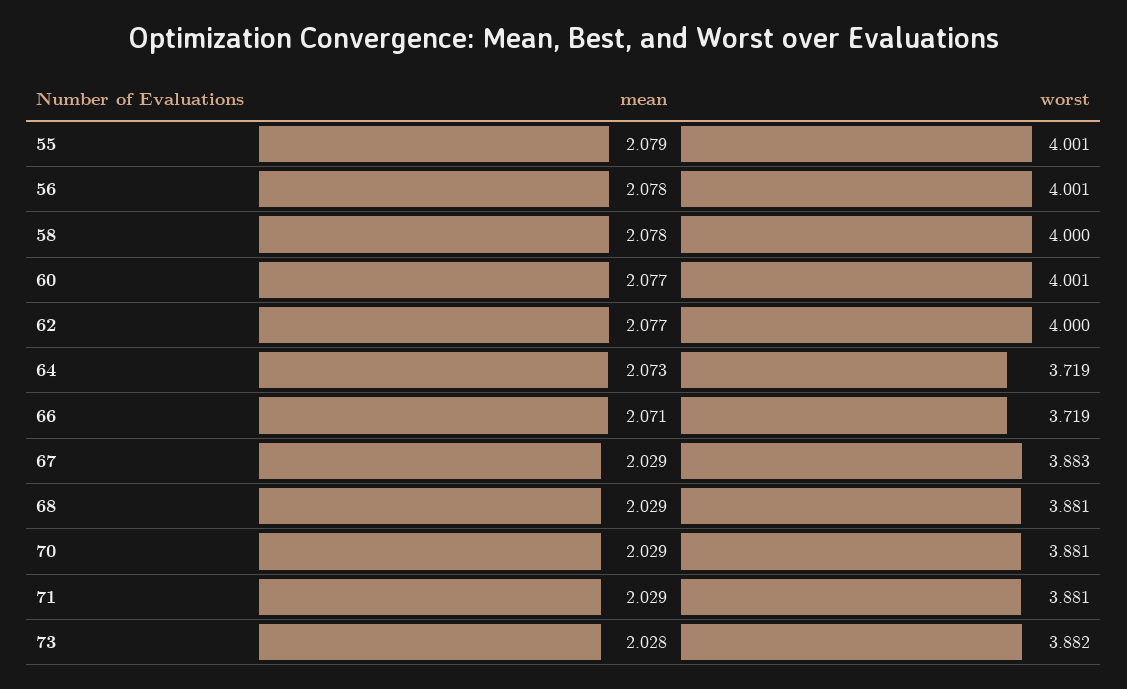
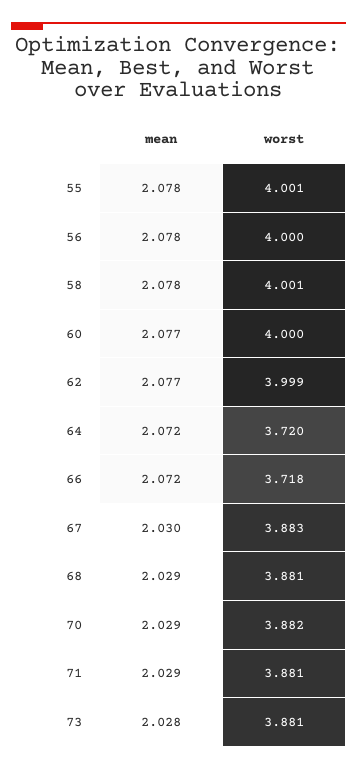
mean, 55: 2.079 -> 2.078
worst, 56: 4.001 -> 4
worst, 58: 4 -> 4.001
worst, 60: 4.001 -> 4
worst, 62: 4 -> 3.999
mean, 64: 2.073 -> 2.072
worst, 64: 3.719 -> 3.72
mean, 66: 2.071 -> 2.072
worst, 66: 3.719 -> 3.718
mean, 67: 2.029 -> 2.03
worst, 70: 3.881 -> 3.882
worst, 73: 3.882 -> 3.881

